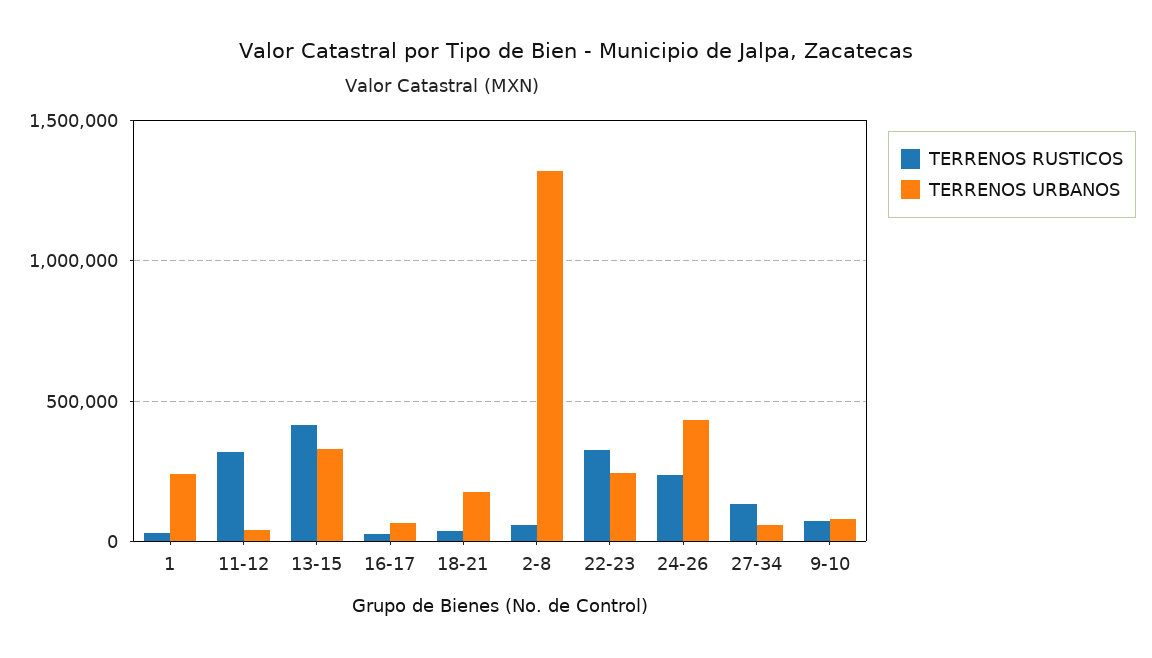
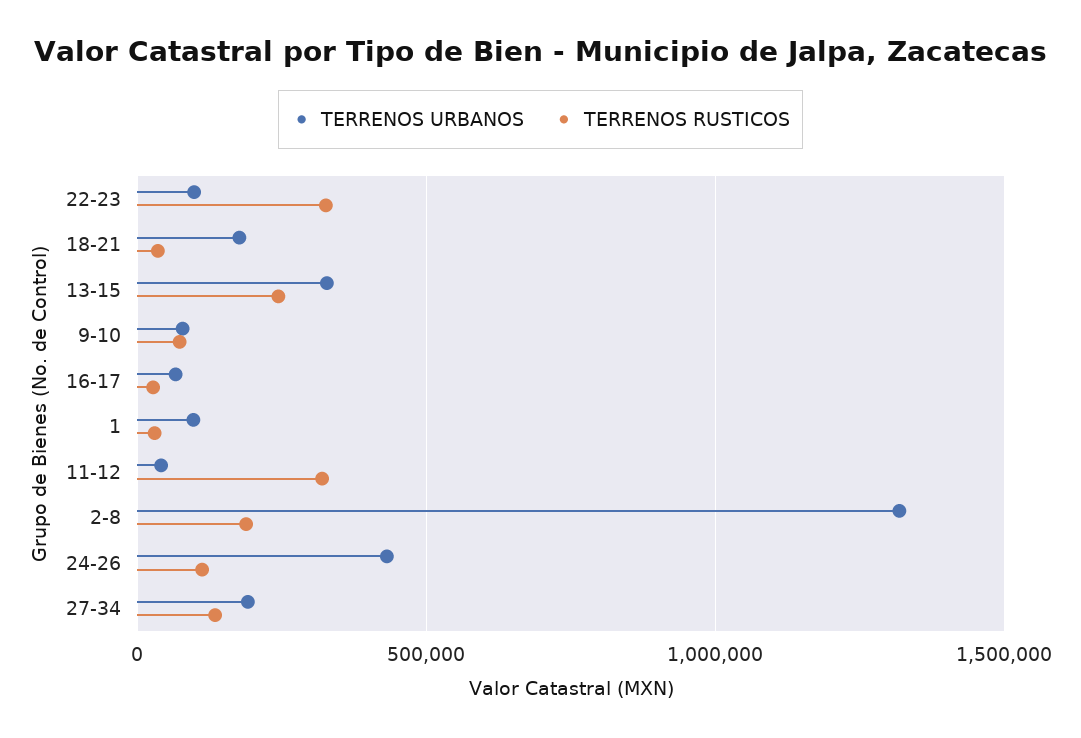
TERRENOS URBANOS, 1: 250000 -> 100000
TERRENOS RUSTICOS, 13-15: 400000 -> 250000
TERRENOS RUSTICOS, 2-8: 50000 -> 200000
TERRENOS URBANOS, 22-23: 250000 -> 100000
TERRENOS RUSTICOS, 24-26: 250000 -> 100000
TERRENOS URBANOS, 27-34: 50000 -> 200000

